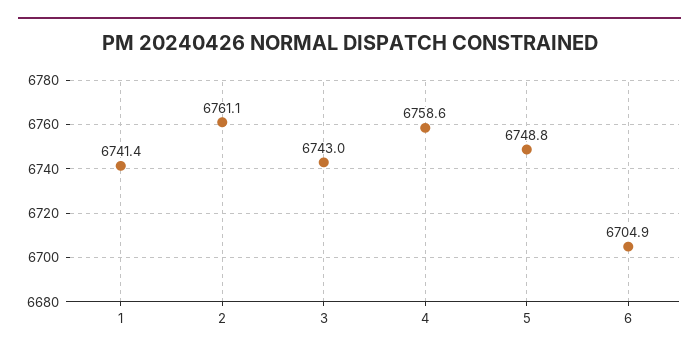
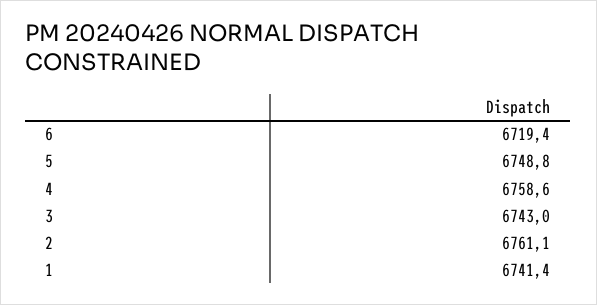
6: 6704.9 -> 6719.4

